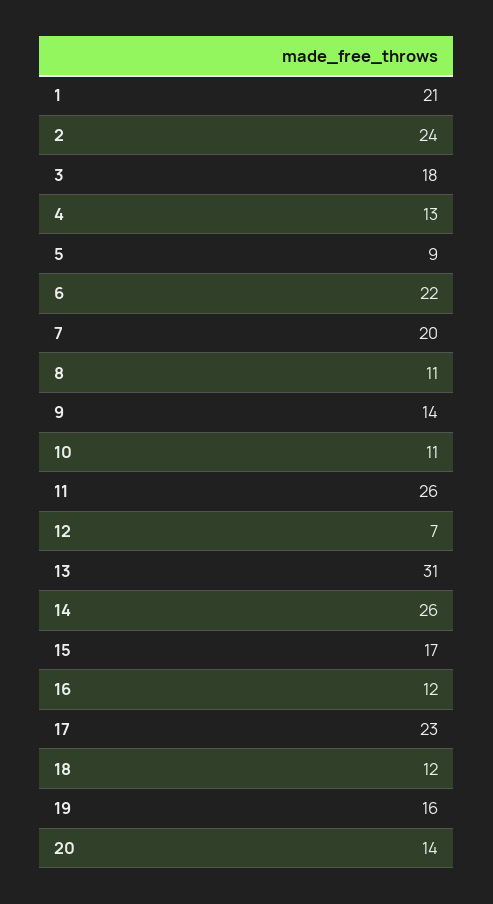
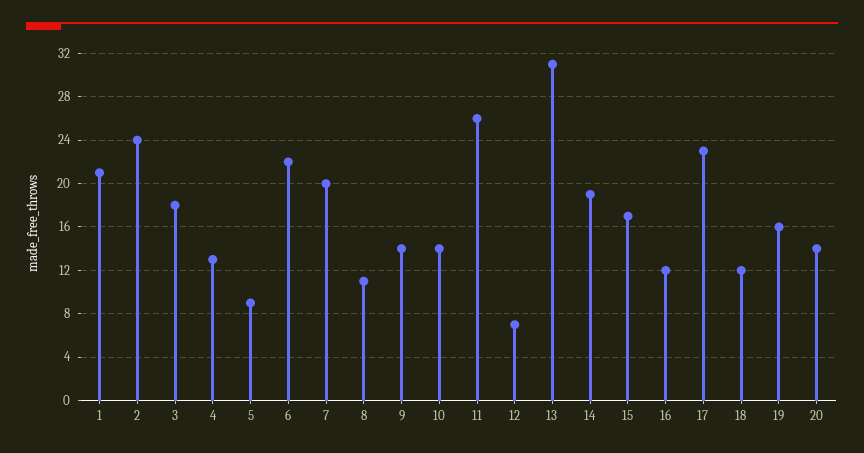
10: 11 -> 14
14: 26 -> 19

